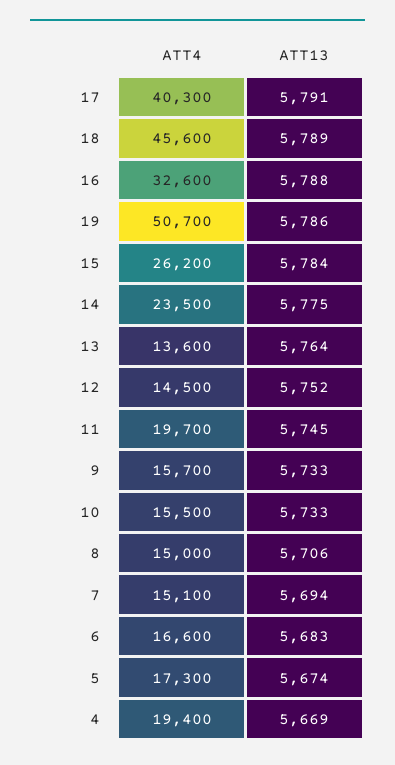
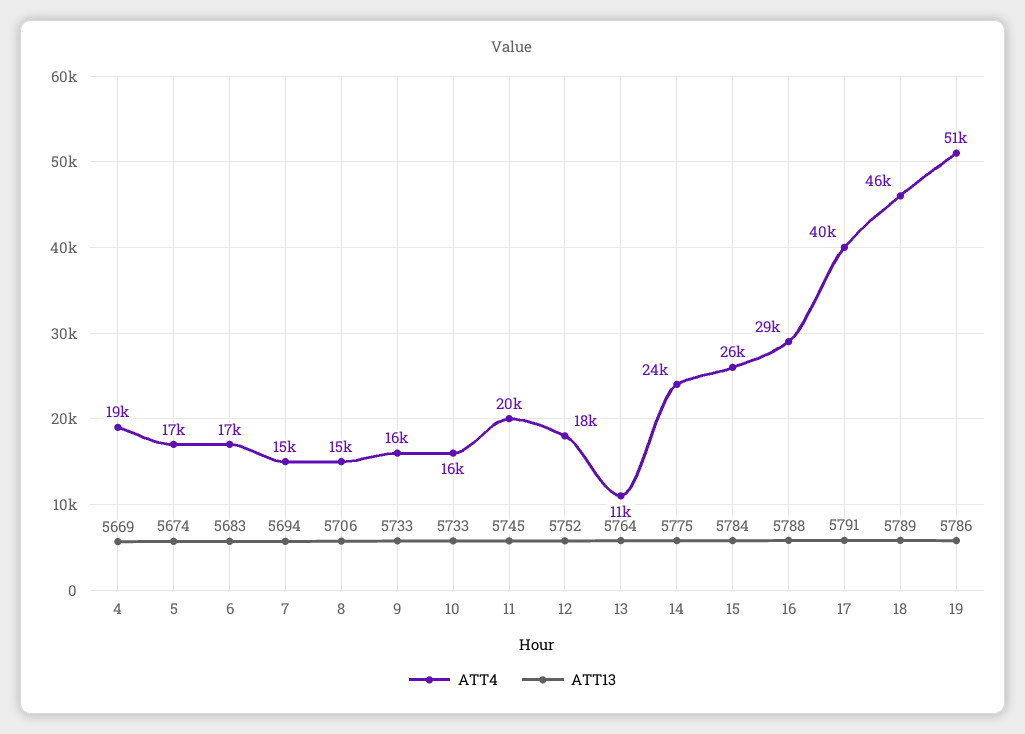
ATT4, 16: 32600 -> 29000
ATT4, 13: 13600 -> 11000
ATT4, 12: 14500 -> 18000

